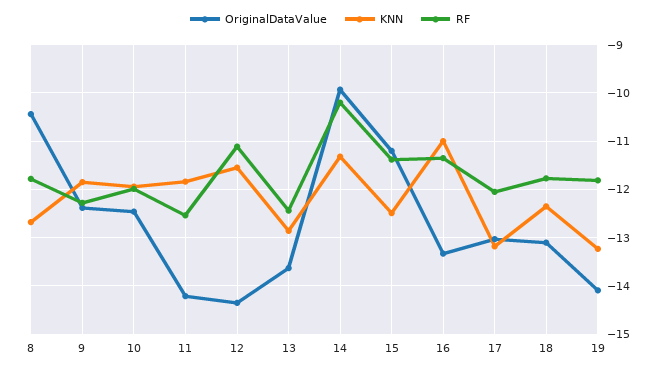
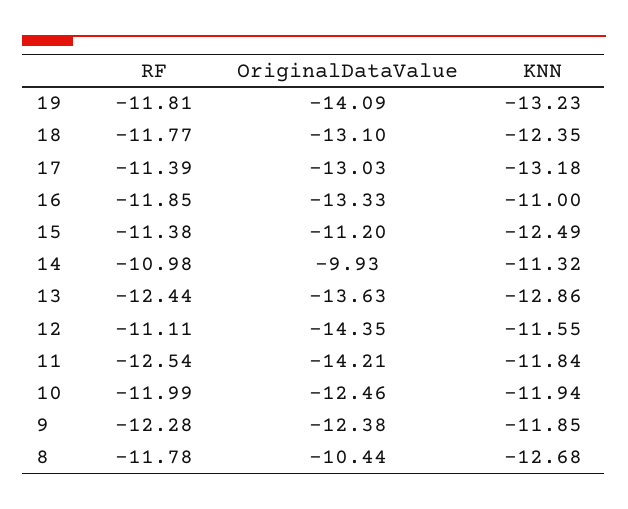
RF, 14: -10.2 -> -10.98
RF, 16: -11.4 -> -11.85
RF, 17: -12 -> -11.39

